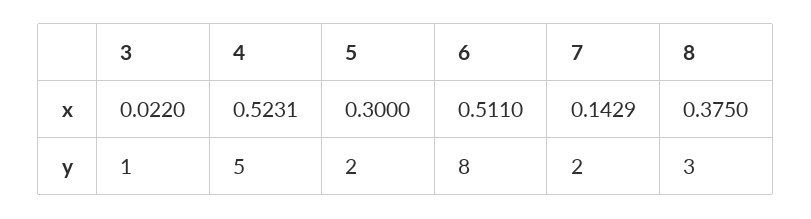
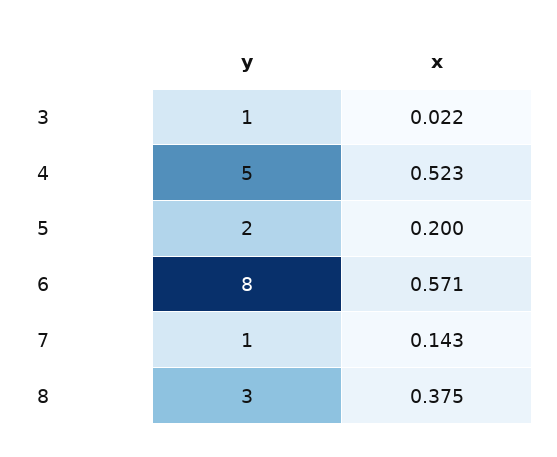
5, x: 0.3 -> 0.2
6, x: 0.511 -> 0.571
7, y: 2 -> 1

